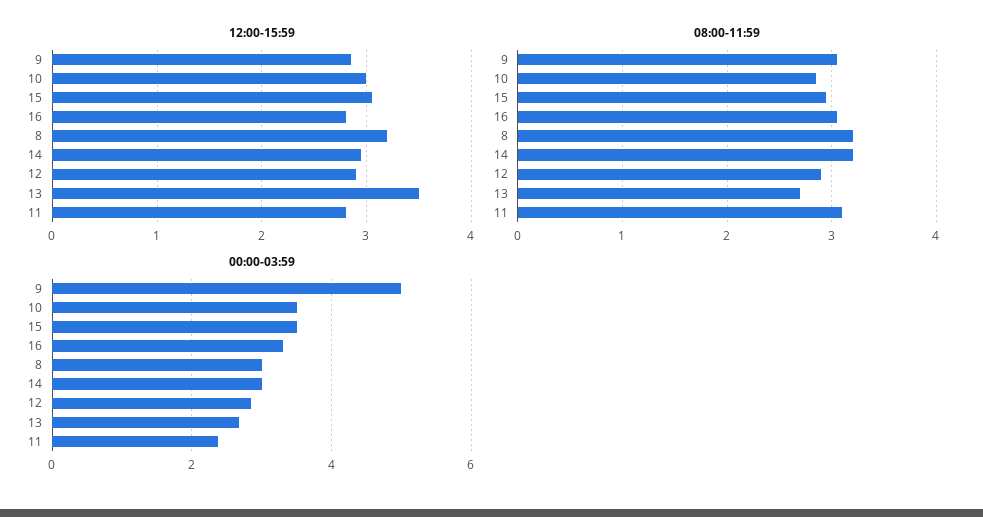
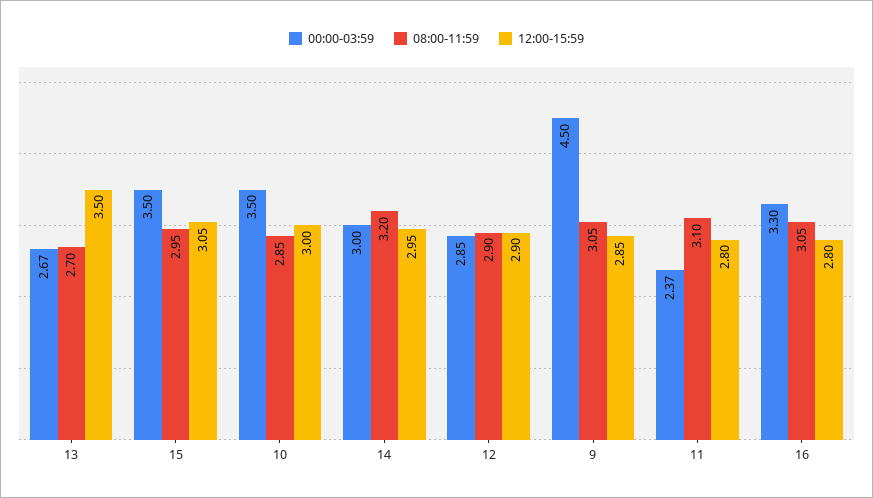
12:00-15:59, 8: 3.2 -> none
08:00-11:59, 8: 3.2 -> none
00:00-03:59, 9: 5 -> 4.5
00:00-03:59, 8: 3 -> none

